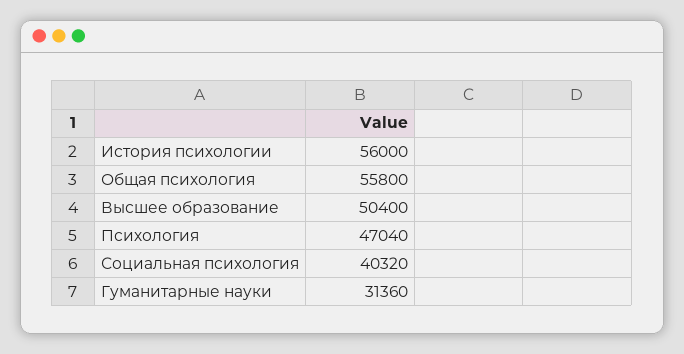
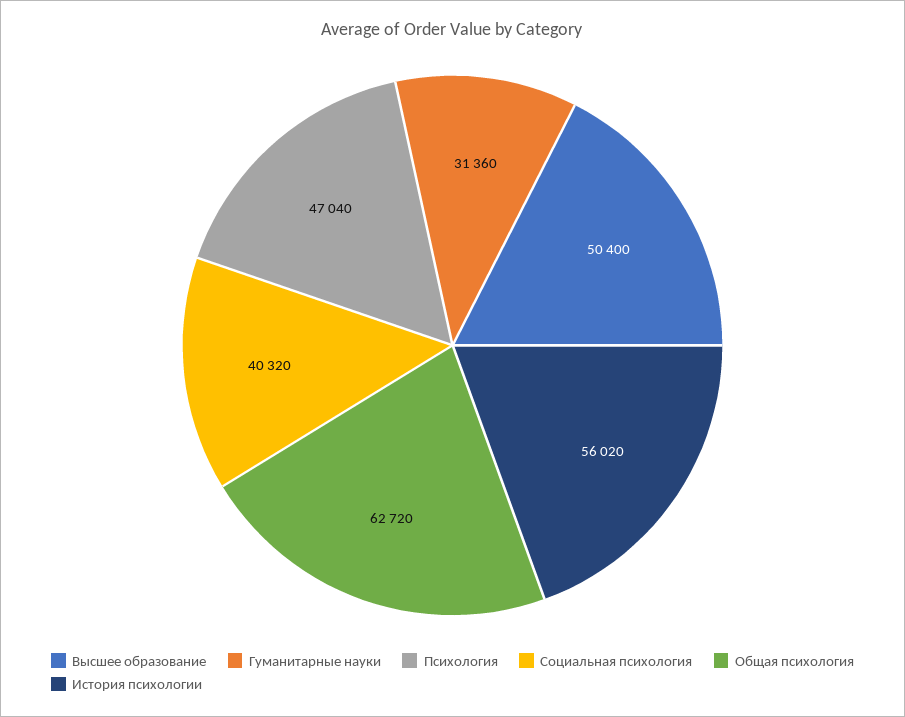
История психологии: 56000 -> 56020
Общая психология: 55800 -> 62720

